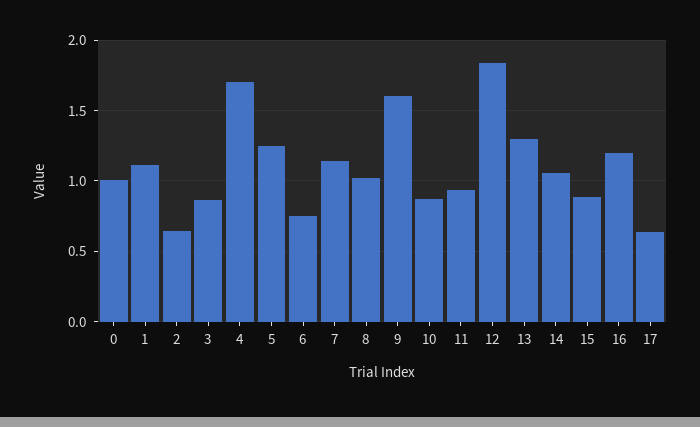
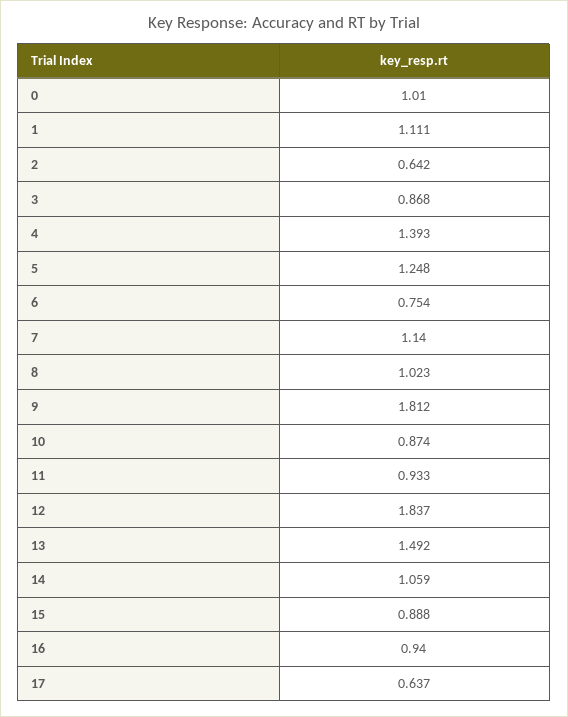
4: 1.7 -> 1.393
9: 1.6 -> 1.812
13: 1.3 -> 1.492
16: 1.2 -> 0.94

